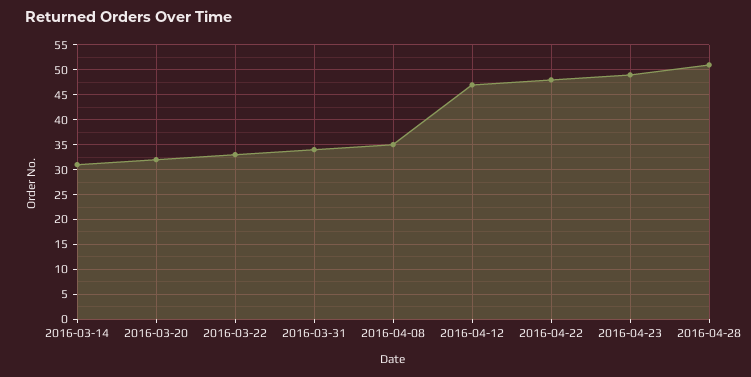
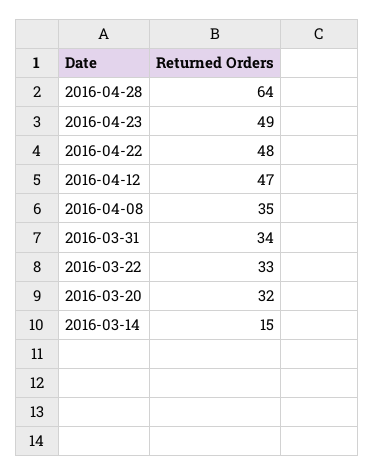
2016-03-14: 30 -> 15
2016-04-28: 50 -> 64

